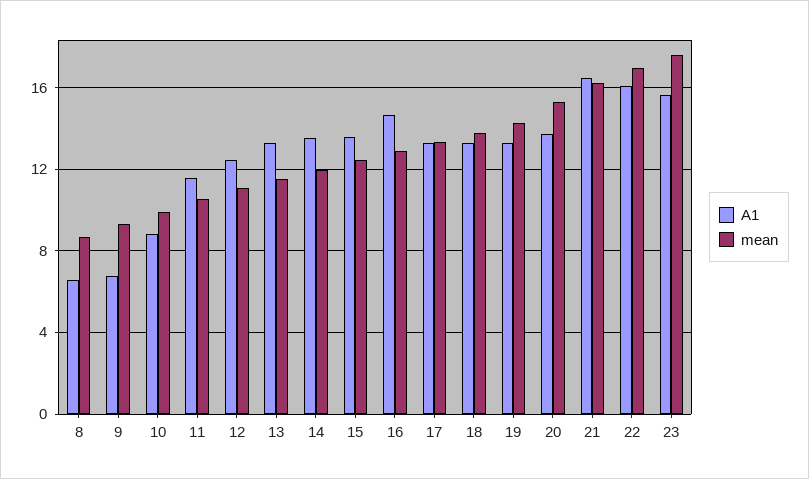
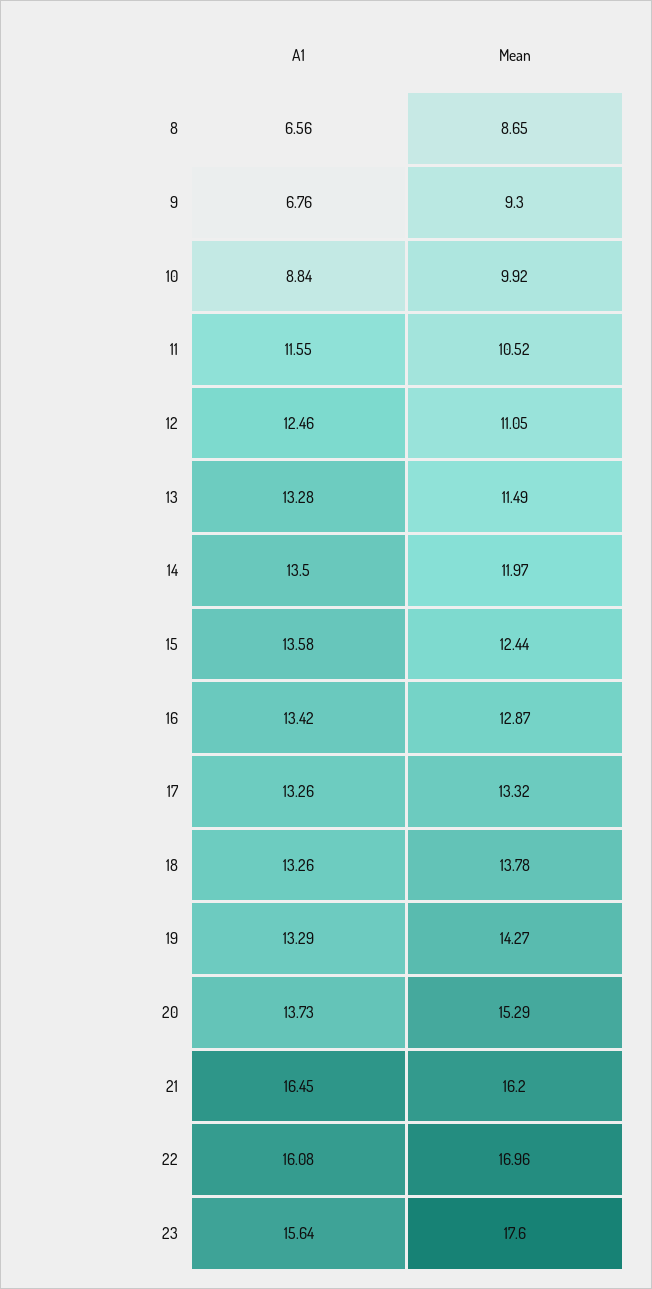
A1, 16: 14.5 -> 13.42

